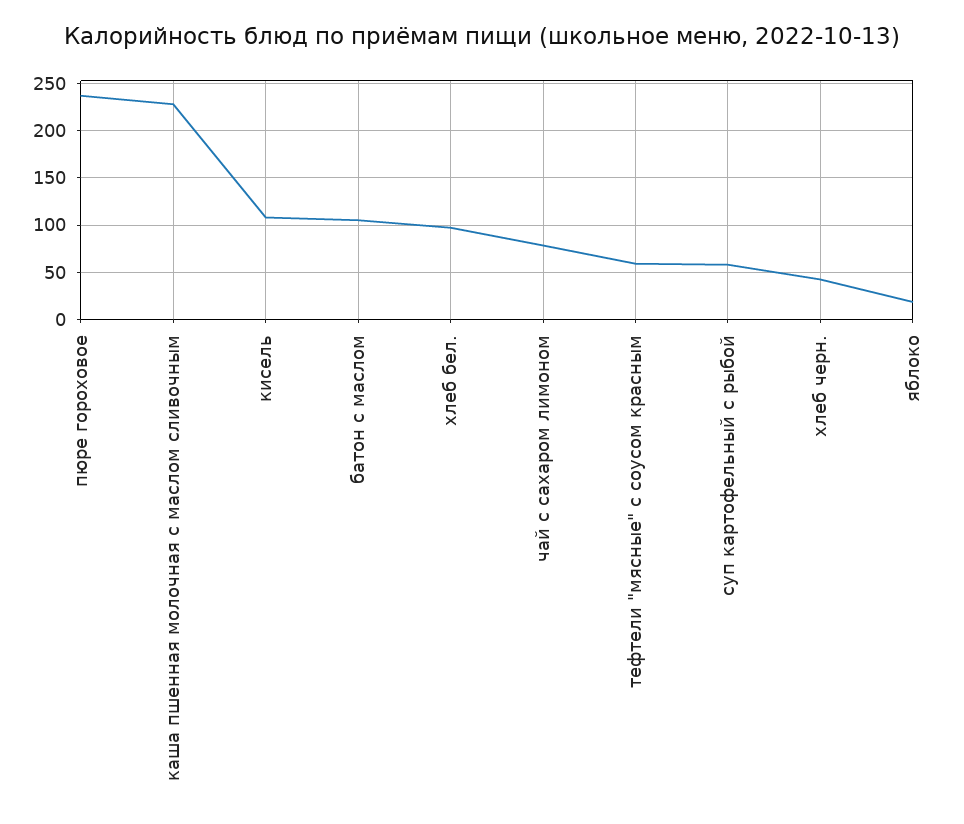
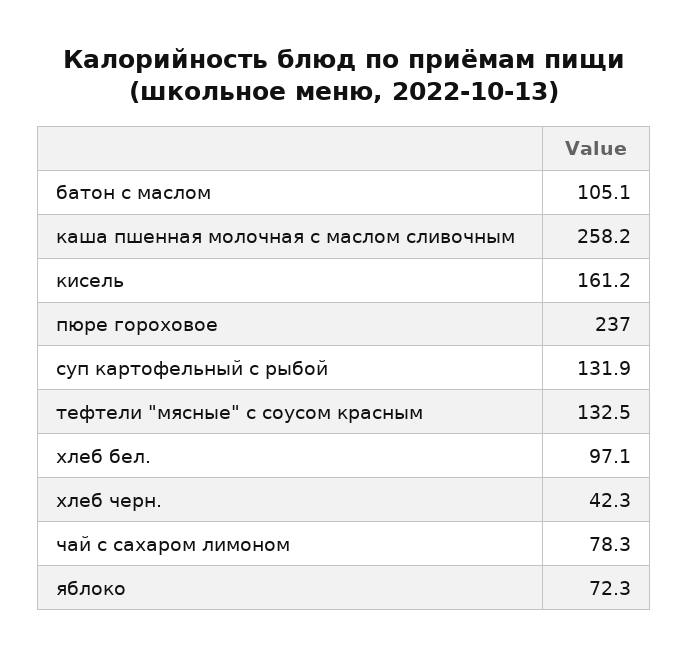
каша пшенная молочная с маслом сливочным: 230 -> 258.2
кисель: 110 -> 161.2
тефтели "мясные" с соусом красным: 60 -> 132.5
суп картофельный с рыбой: 60 -> 131.9
яблоко: 20 -> 72.3

